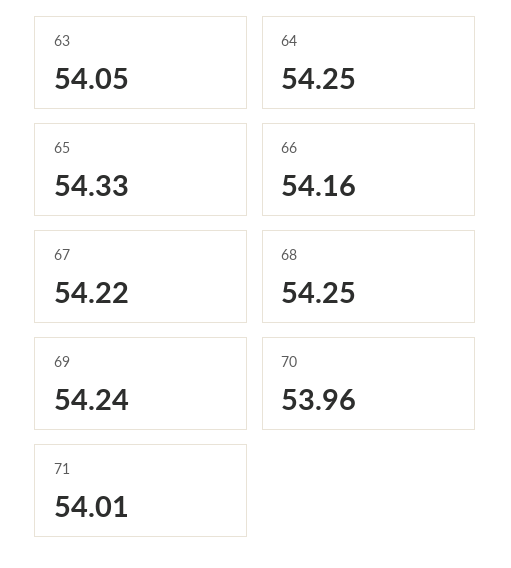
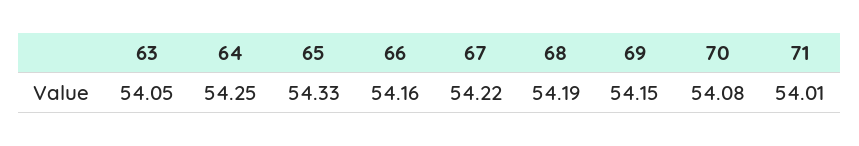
68: 54.25 -> 54.19
69: 54.24 -> 54.15
70: 53.96 -> 54.08

